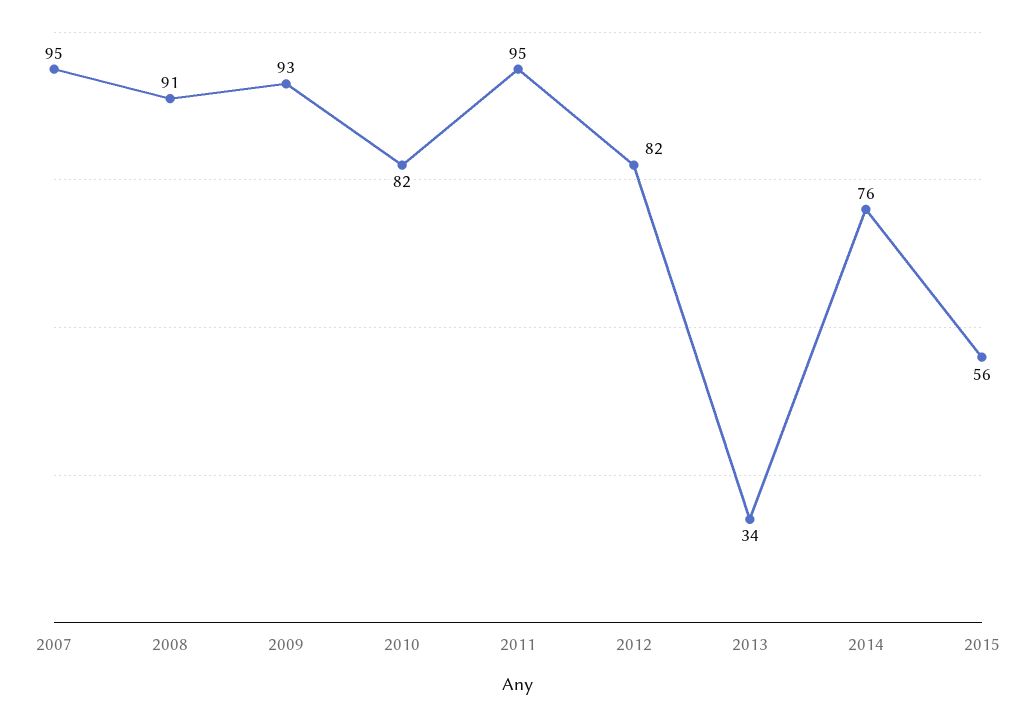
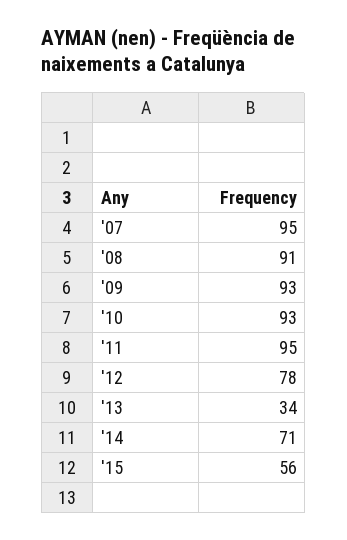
2010: 82 -> 93
2012: 82 -> 78
2014: 76 -> 71

